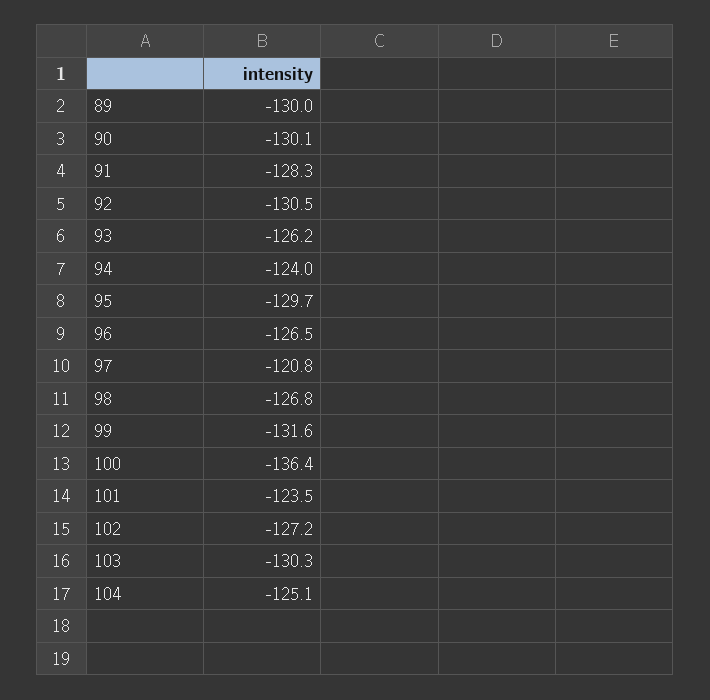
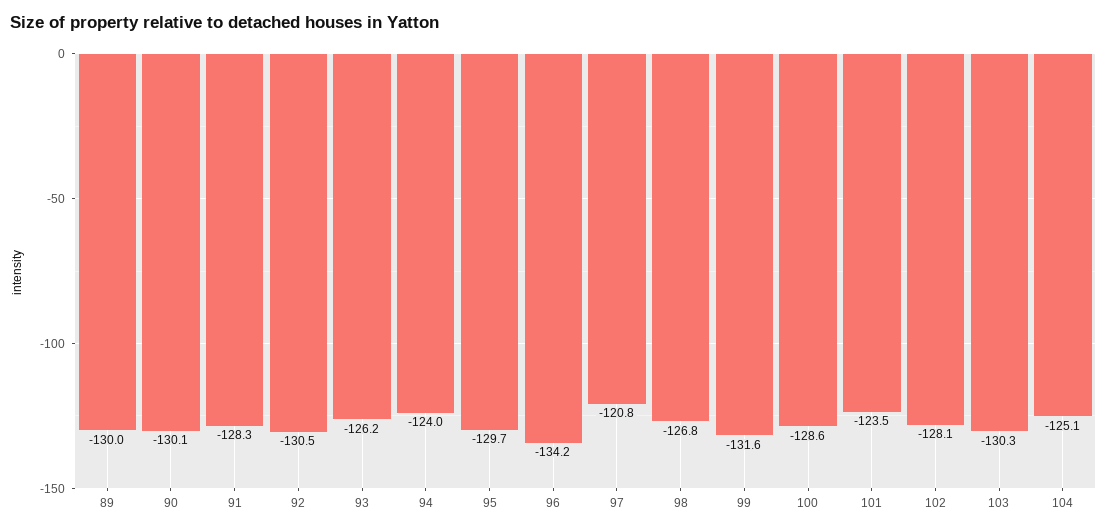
96: -126.5 -> -134.2
100: -136.4 -> -128.6
102: -127.2 -> -128.1

